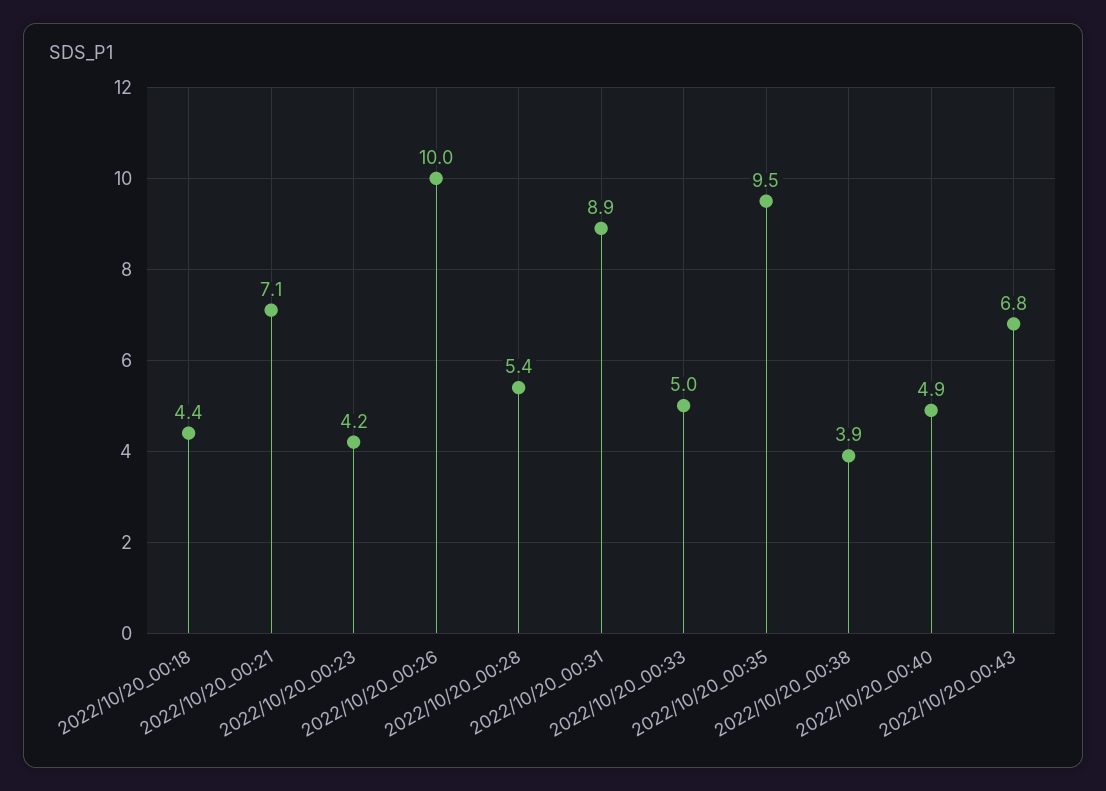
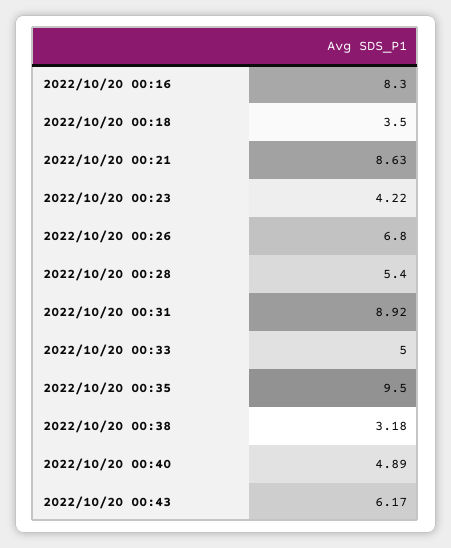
2022/10/20_00:18: 4.4 -> 3.5
2022/10/20_00:21: 7.1 -> 8.63
2022/10/20_00:26: 10 -> 6.8
2022/10/20_00:38: 3.9 -> 3.18
2022/10/20_00:43: 6.8 -> 6.17
2022/10/20 00:16: none -> 8.3

